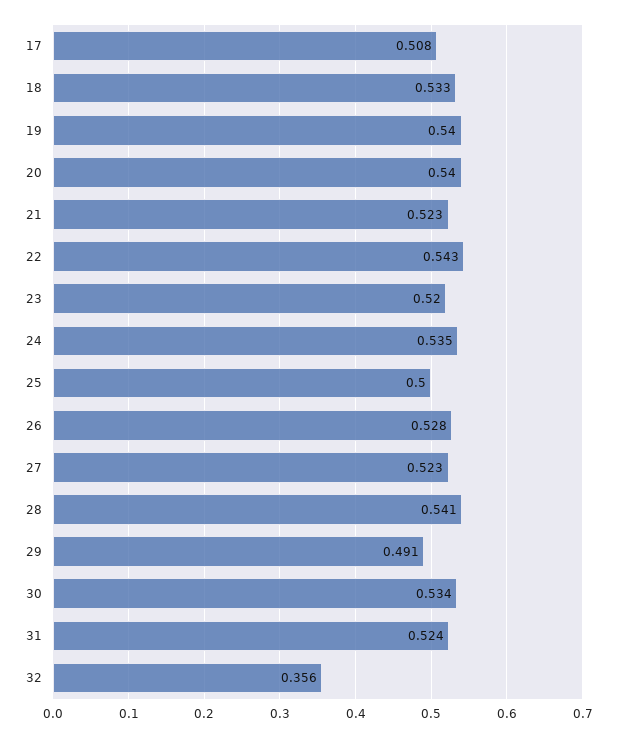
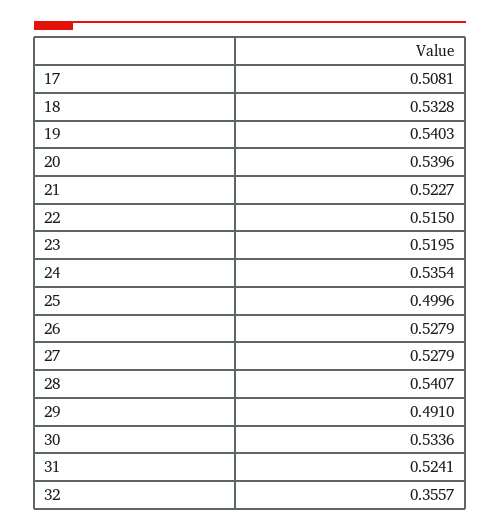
22: 0.543 -> 0.515
27: 0.523 -> 0.5279

